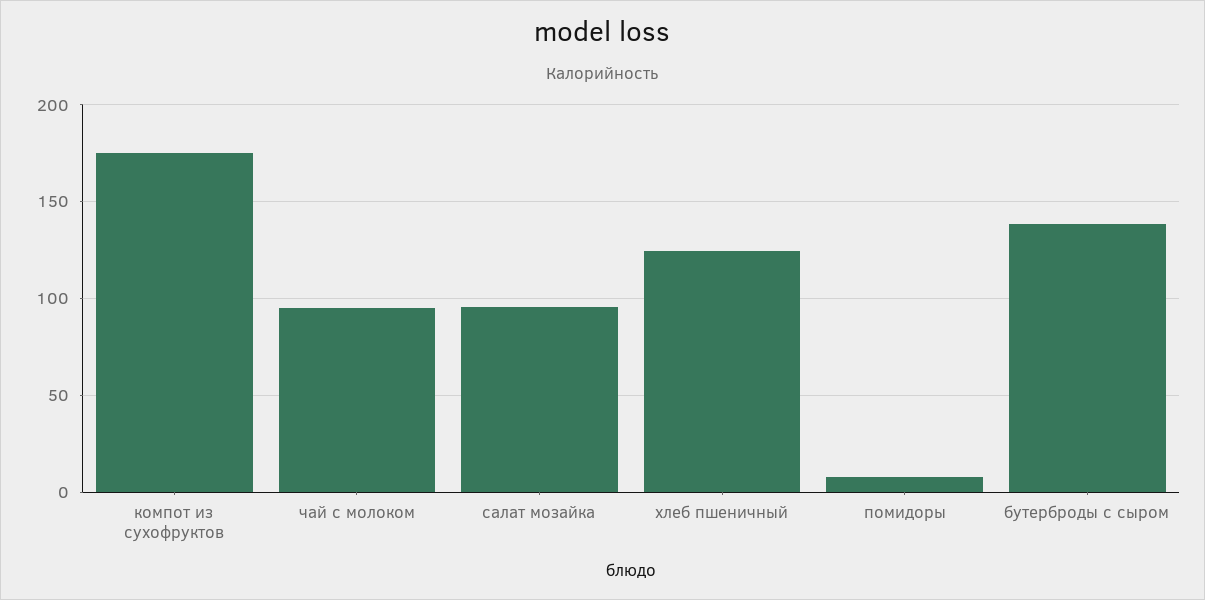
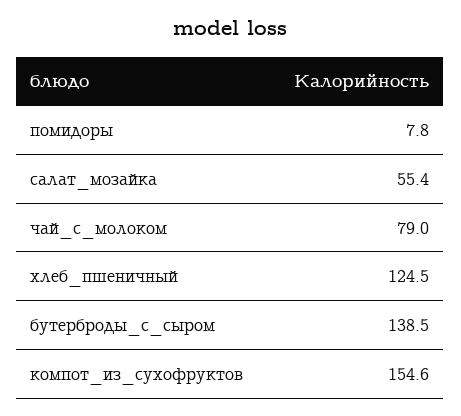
компот из сухофруктов: 175 -> 154.6
чай с молоком: 95 -> 79
салат мозайка: 95 -> 55.4

